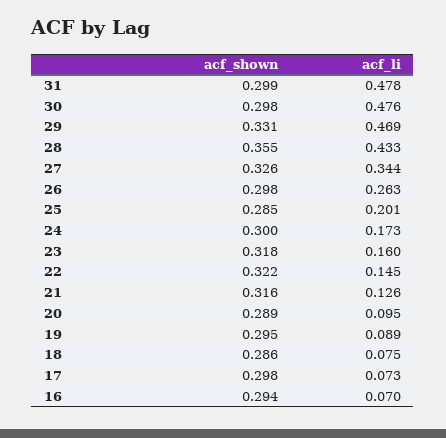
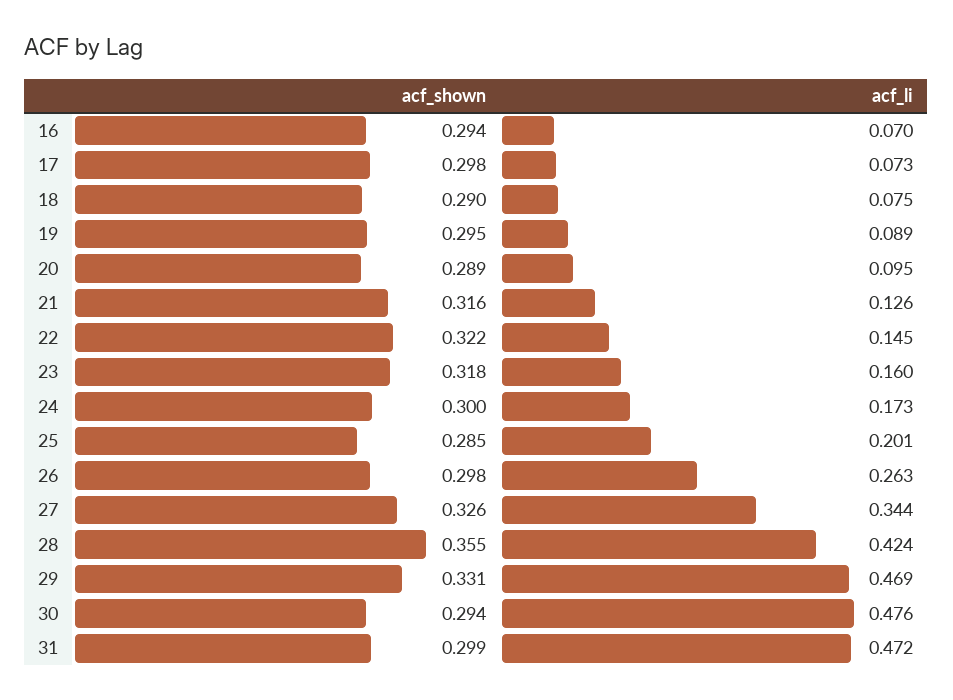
acf_li, 31: 0.478 -> 0.472
acf_shown, 30: 0.298 -> 0.294
acf_li, 28: 0.433 -> 0.424
acf_shown, 18: 0.286 -> 0.29

